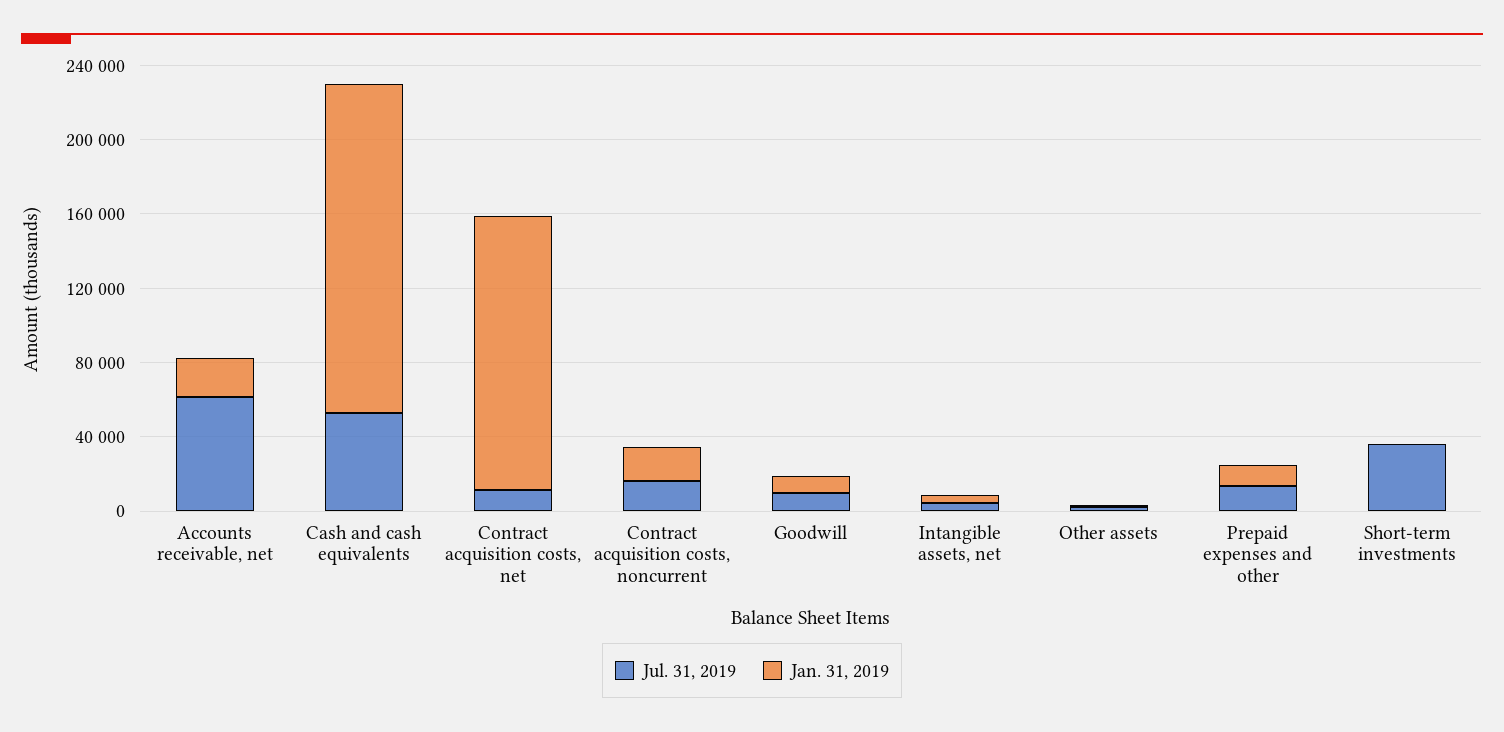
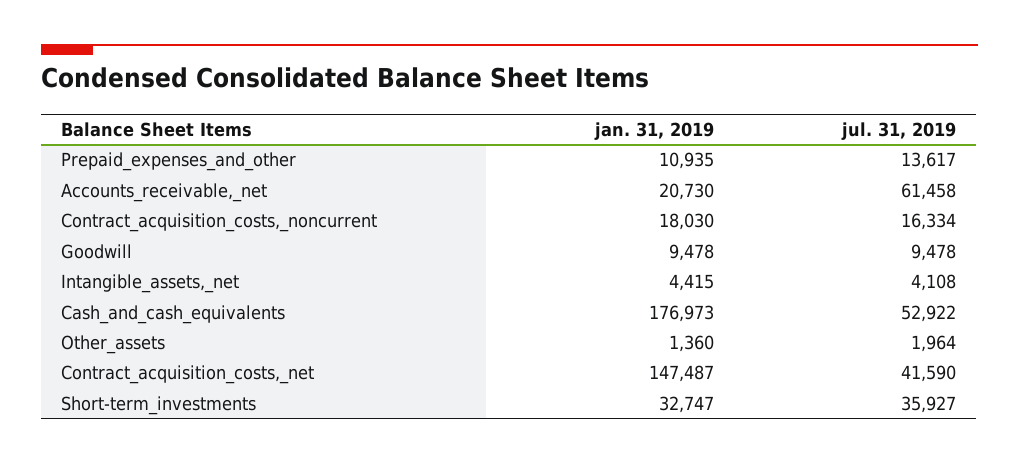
Jul. 31, 2019, Contract acquisition costs, net: 10000 -> 41590
Jan. 31, 2019, Short-term investments: 0 -> 32747

